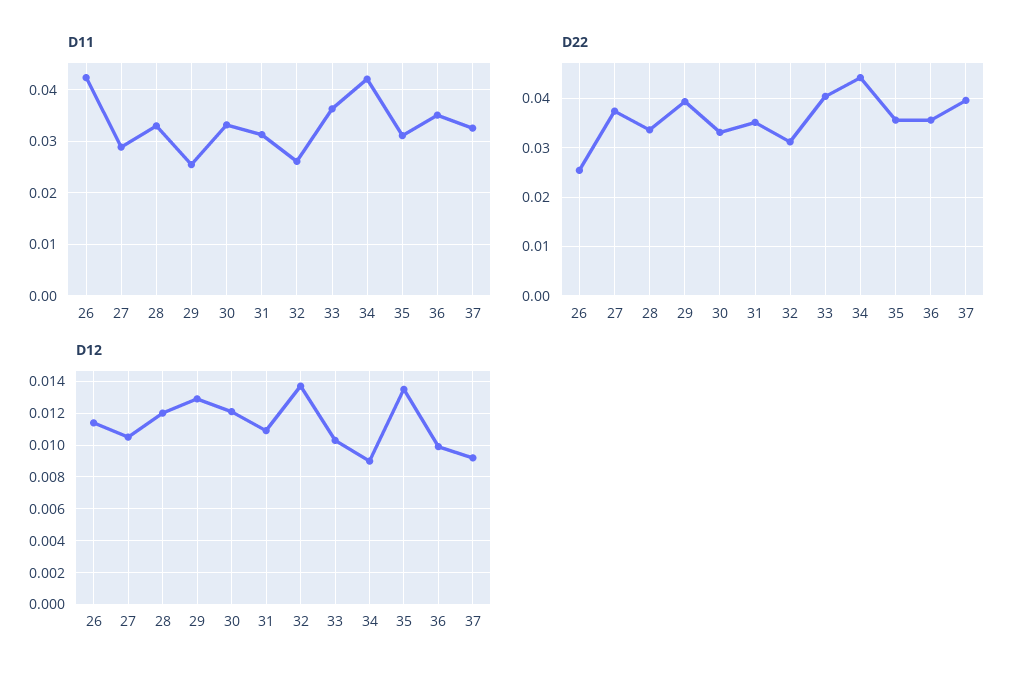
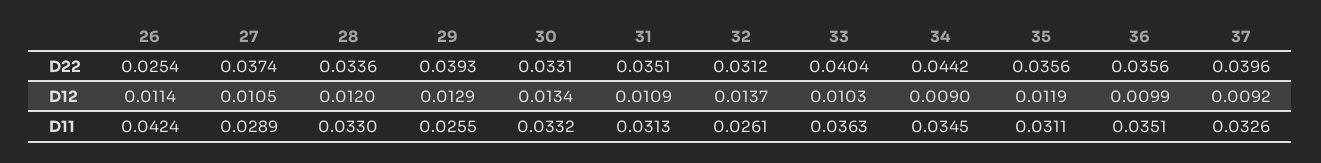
D11, 34: 0.042 -> 0.0345
D12, 30: 0.012 -> 0.0134
D12, 35: 0.0135 -> 0.0119

